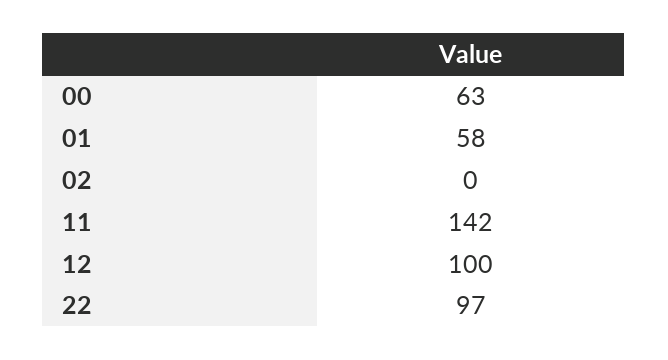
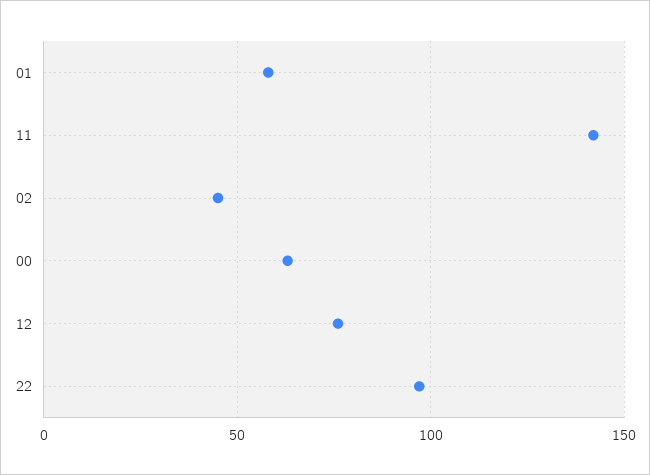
02: 0 -> 45
12: 100 -> 75

